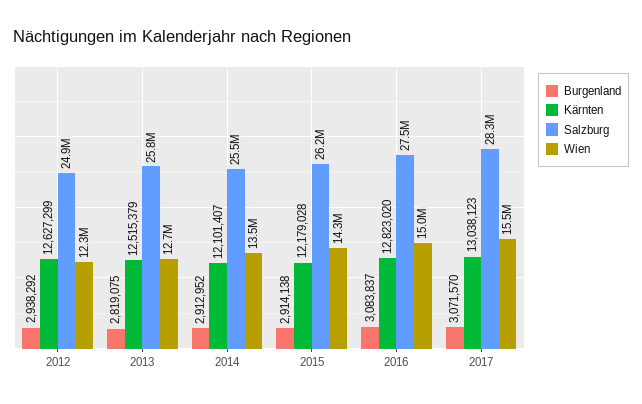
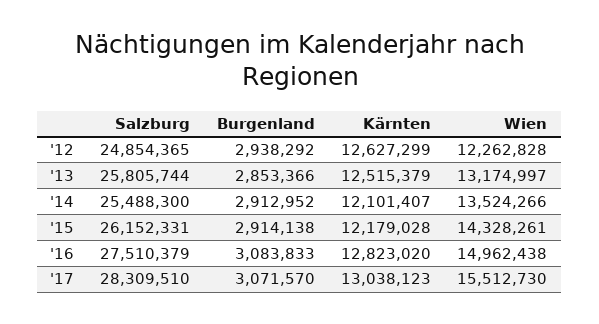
Burgenland, 2013: 2819075 -> 2853366
Wien, 2013: 12700000 -> 13174997
Burgenland, 2016: 3083837 -> 3083833

